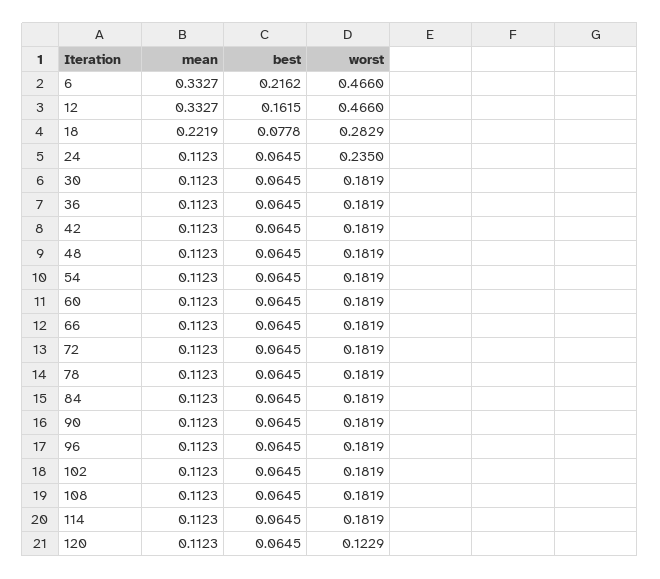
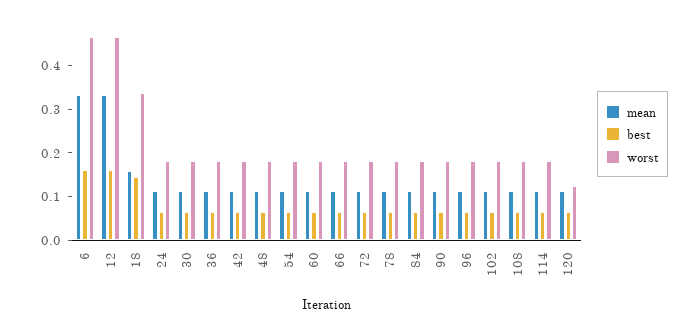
best, 6: 0.2162 -> 0.16
mean, 18: 0.2219 -> 0.16
best, 18: 0.0778 -> 0.14
worst, 18: 0.2829 -> 0.34
worst, 24: 0.235 -> 0.18

